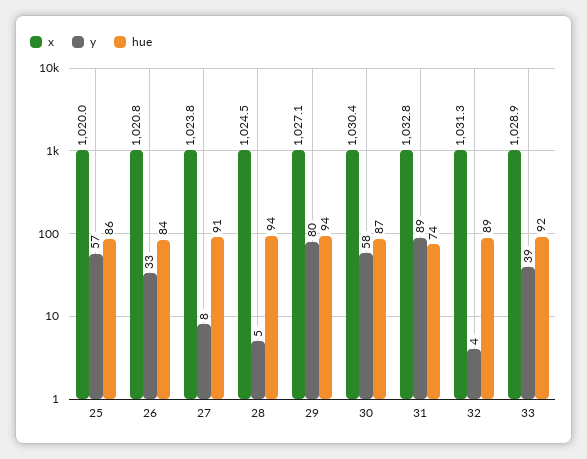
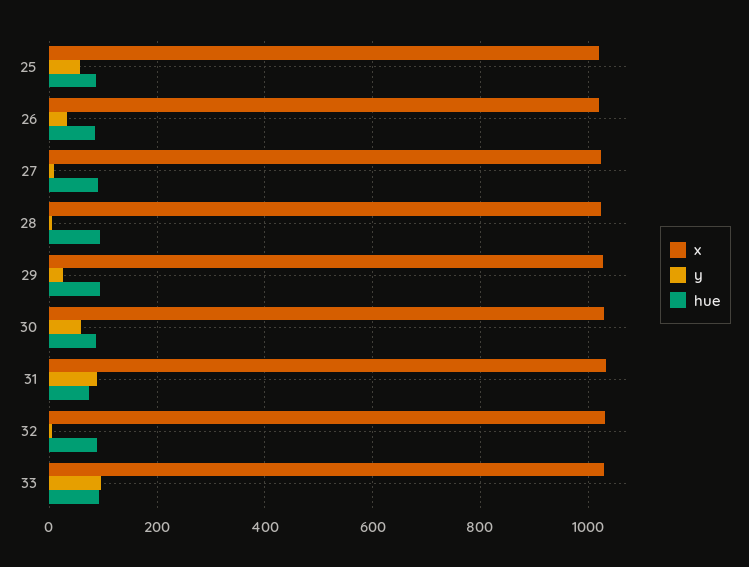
y, 29: 80 -> 20
y, 33: 39 -> 100

